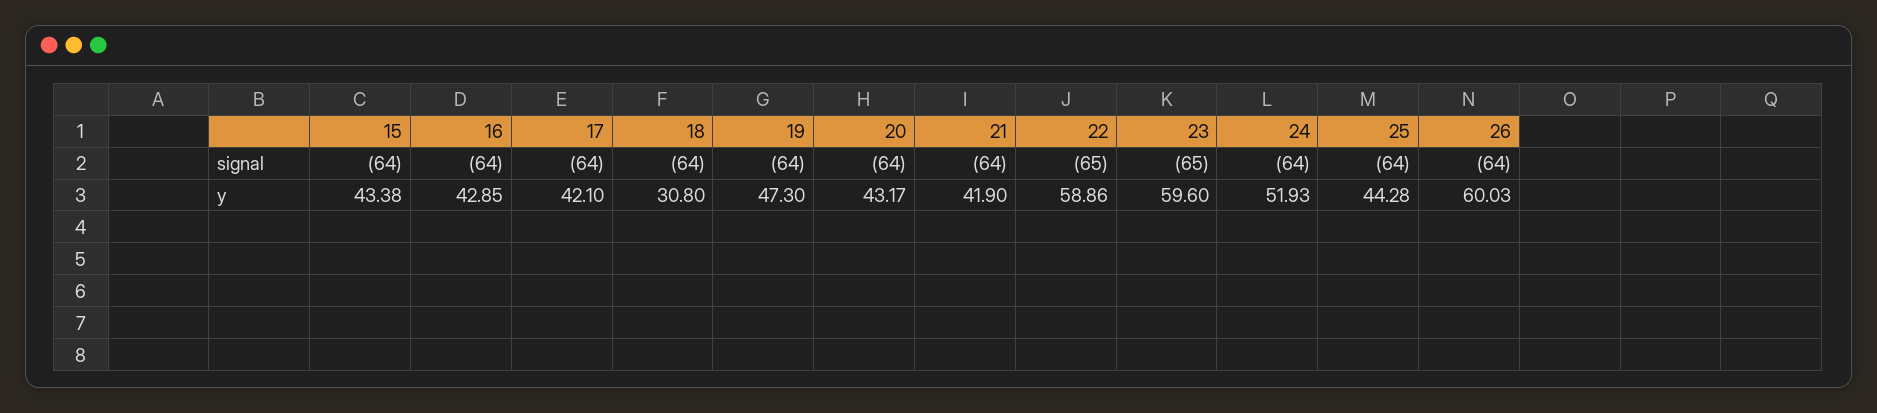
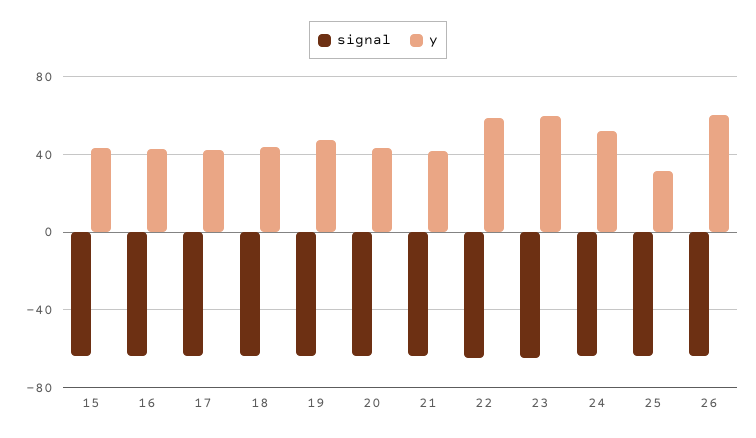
y, 18: 30.8 -> 45
y, 25: 44.28 -> 30

